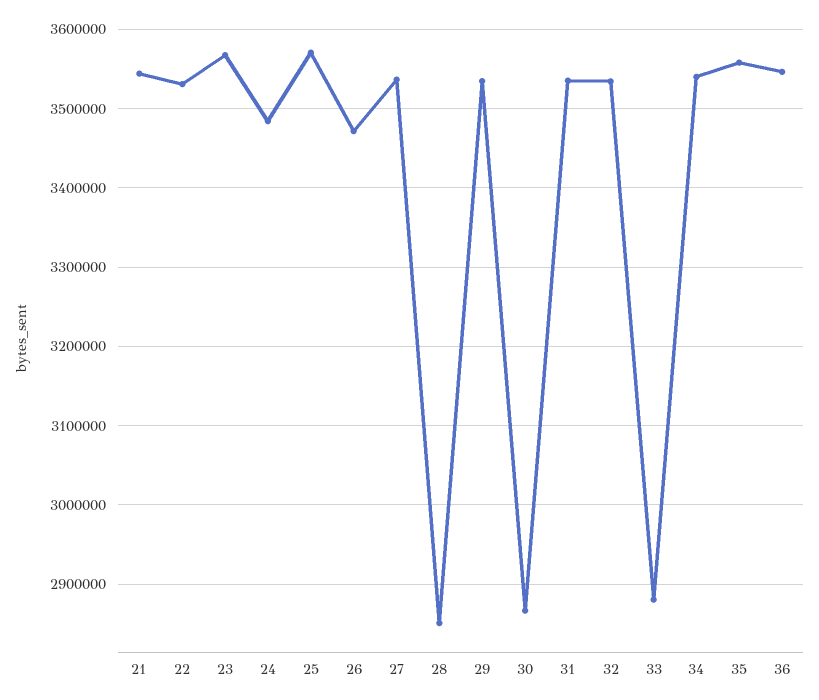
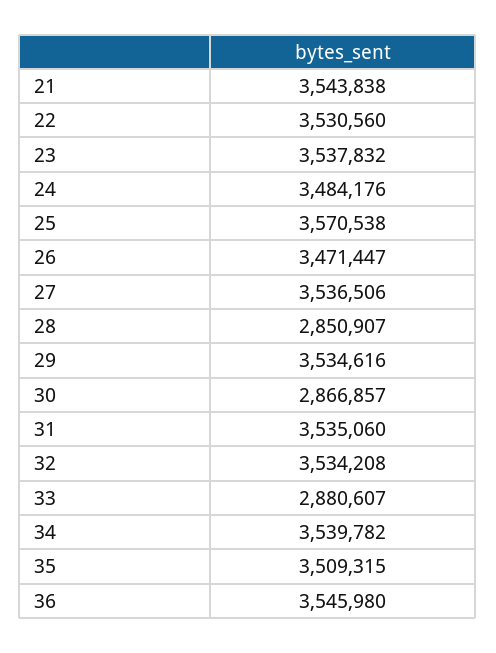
23: 3570000 -> 3537832
35: 3560000 -> 3509315

